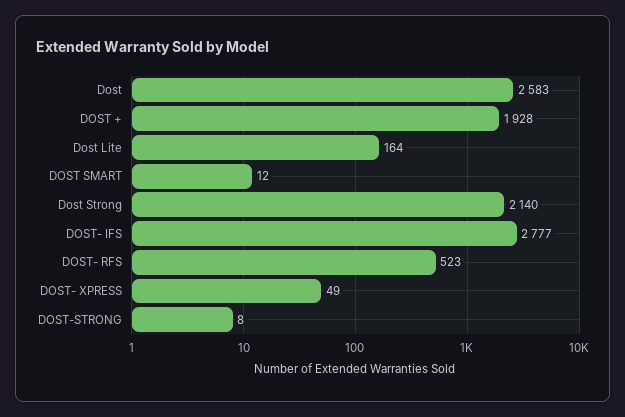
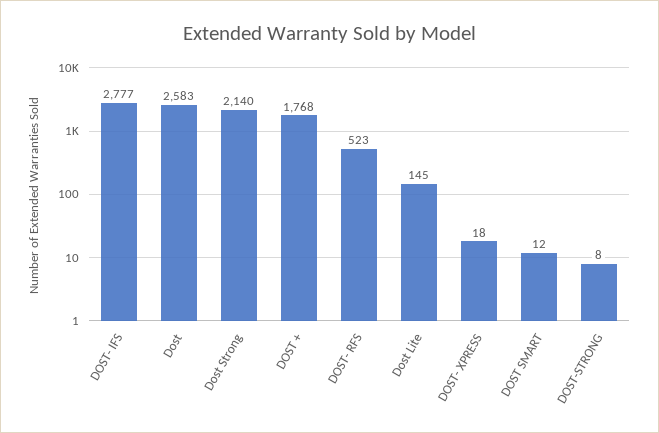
DOST +: 1928 -> 1768
Dost Lite: 164 -> 145
DOST- XPRESS: 49 -> 18

